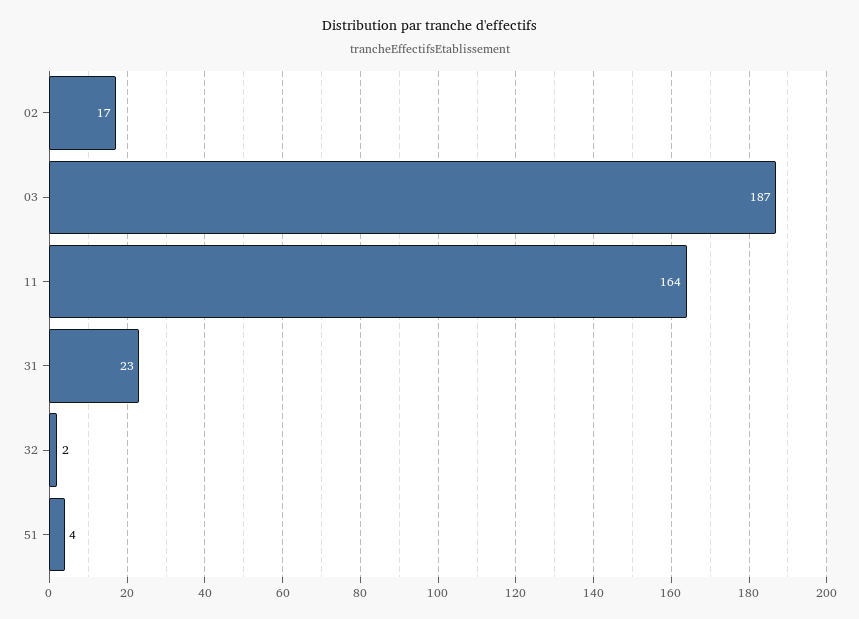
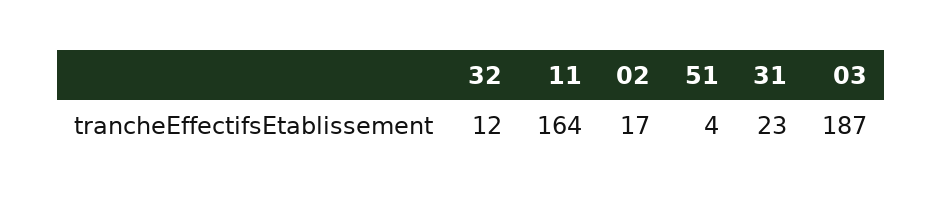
32: 2 -> 12

